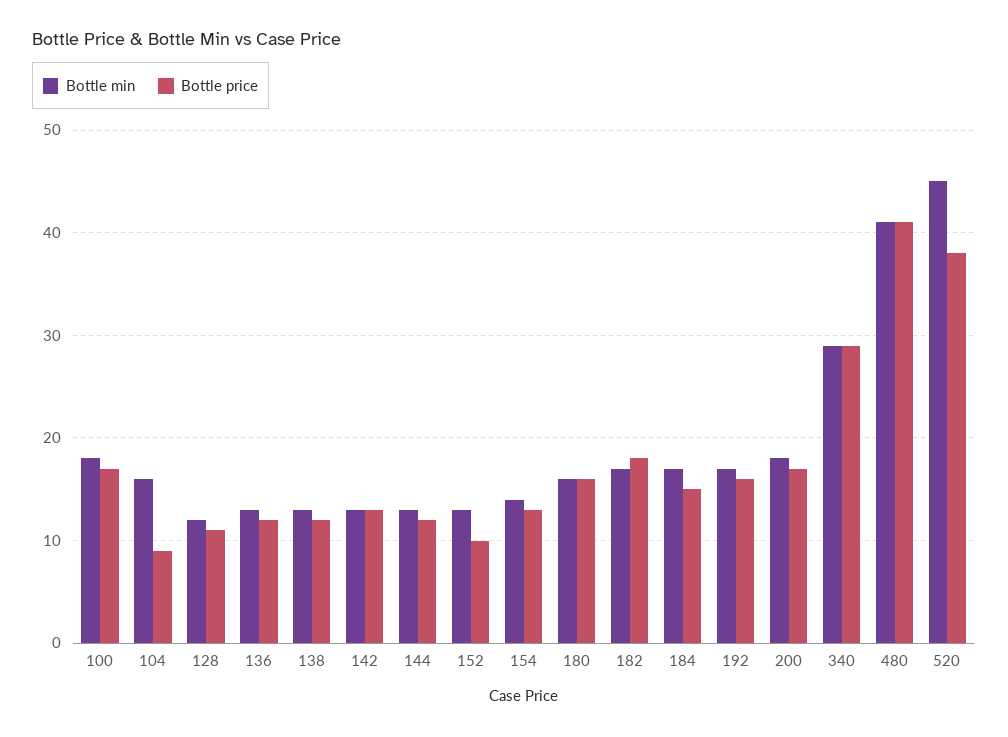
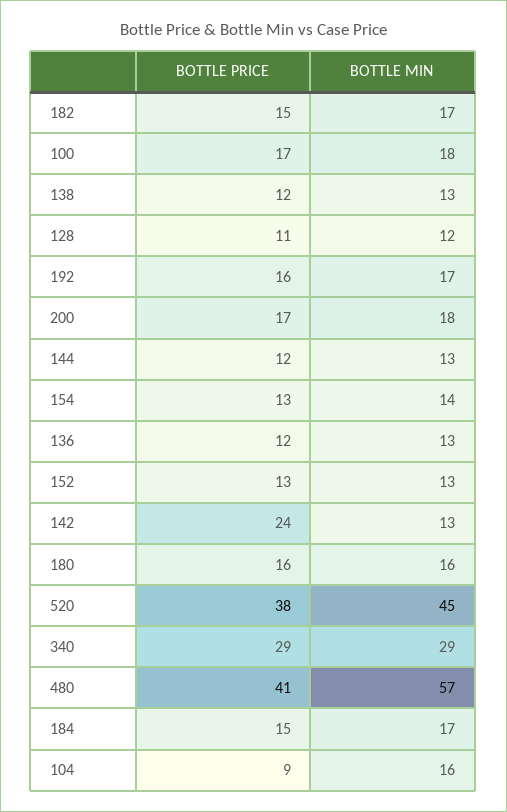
Bottle price, 142: 13 -> 24
Bottle price, 152: 10 -> 13
Bottle price, 182: 18 -> 15
Bottle min, 480: 41 -> 57

